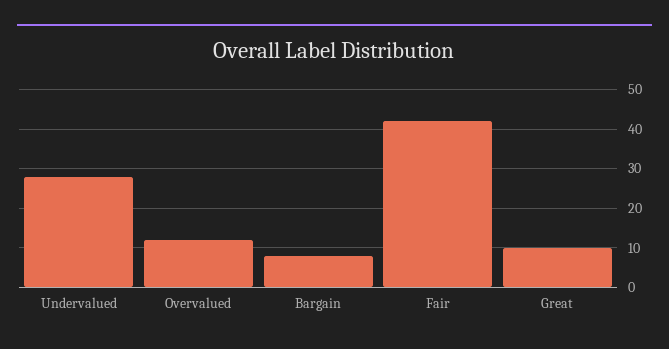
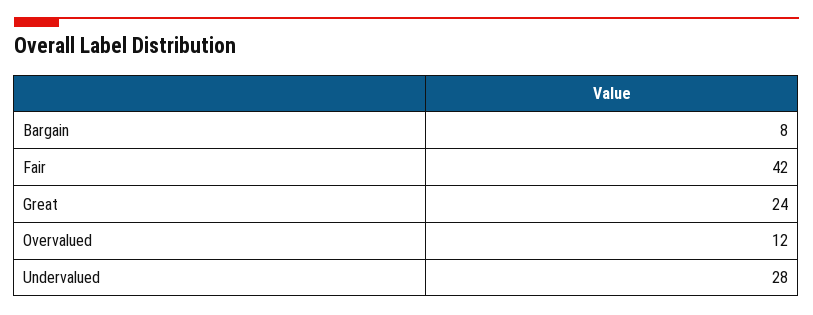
Great: 10 -> 24

